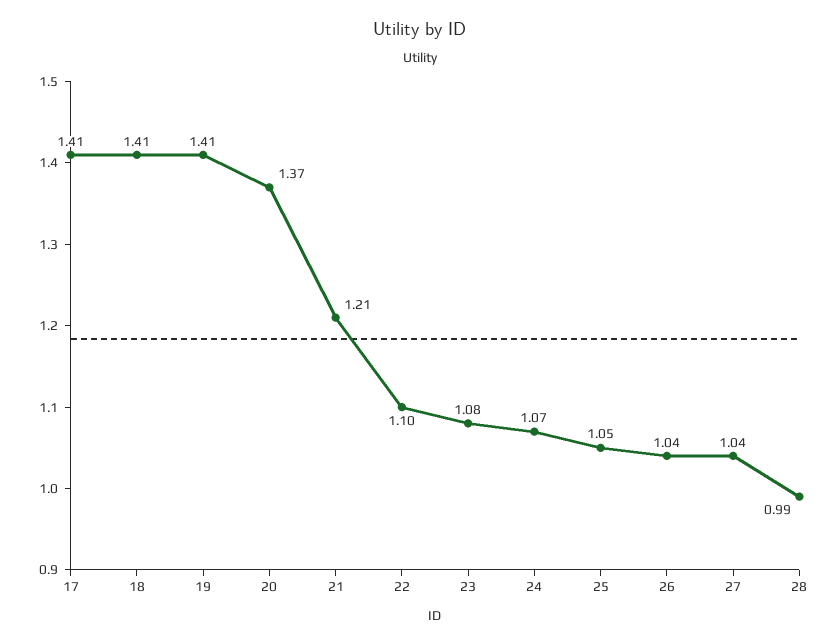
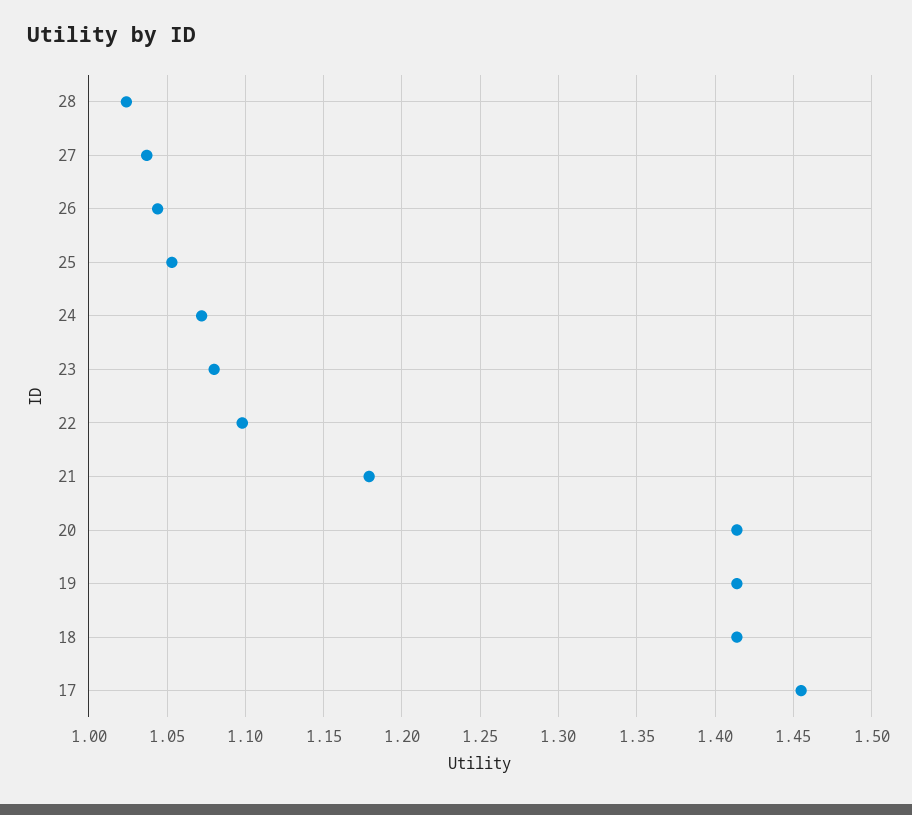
17: 1.41 -> 1.455
20: 1.37 -> 1.415
21: 1.21 -> 1.18
28: 0.99 -> 1.025

